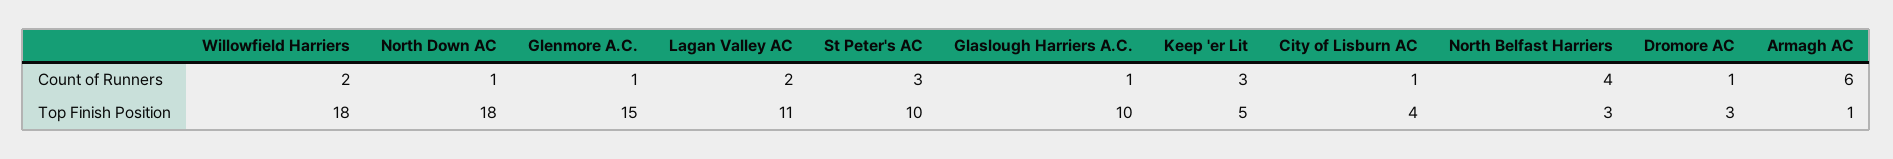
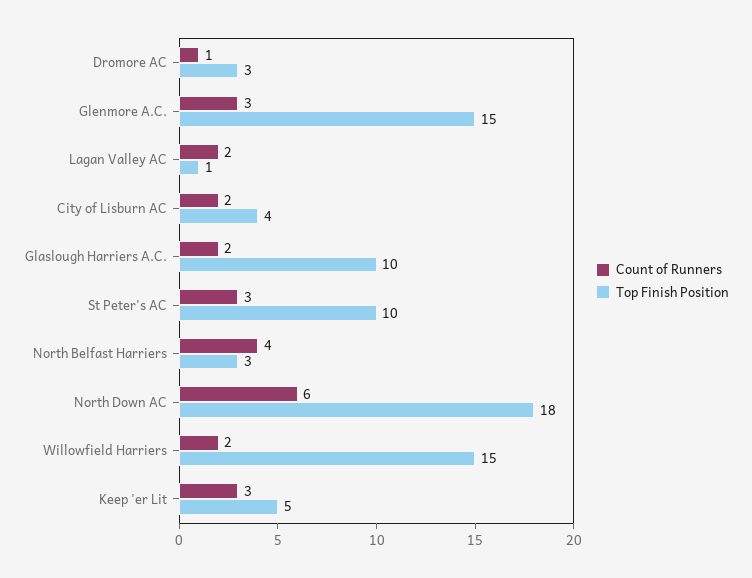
Count of Runners, North Down AC: 1 -> 6
Count of Runners, Glenmore A.C.: 1 -> 3
Count of Runners, Glaslough Harriers A.C.: 1 -> 2
Count of Runners, City of Lisburn AC: 1 -> 2
Count of Runners, Armagh AC: 6 -> none
Top Finish Position, Willowfield Harriers: 18 -> 15
Top Finish Position, Lagan Valley AC: 11 -> 1
Top Finish Position, Armagh AC: 1 -> none

